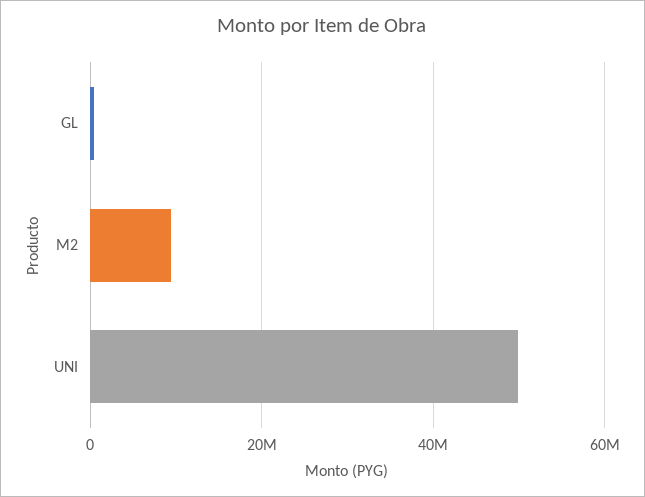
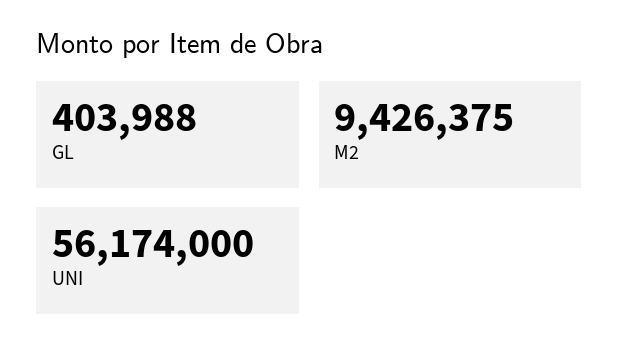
UNI: 50000000 -> 56174000

